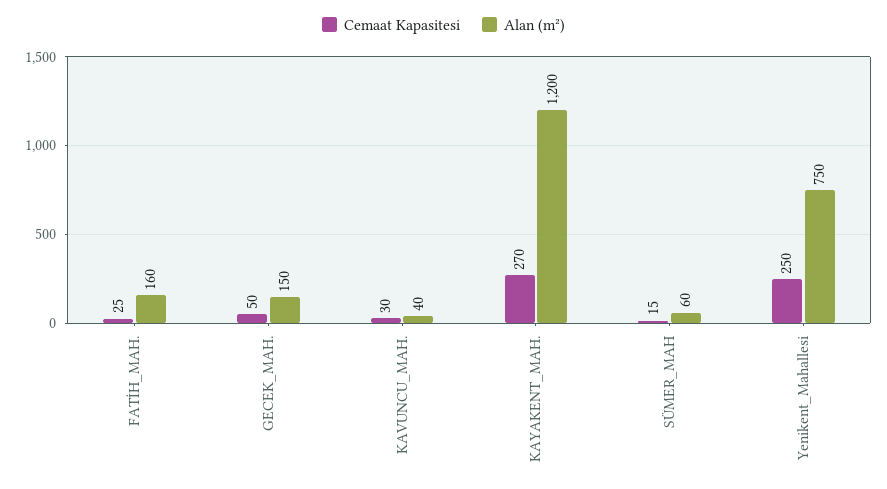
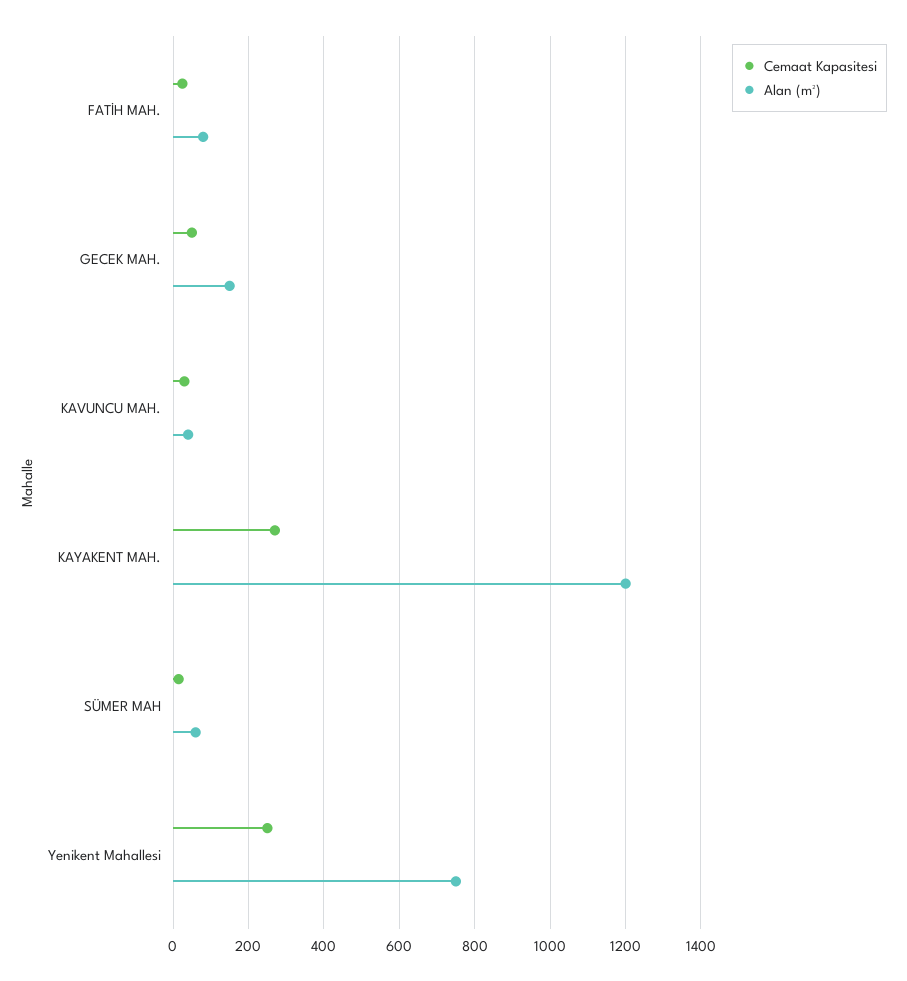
Alan (m²), FATİH_MAH.: 160 -> 80

